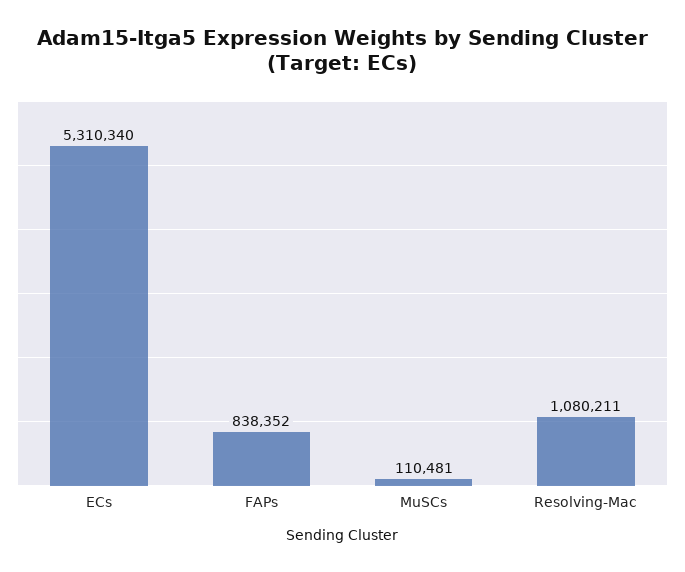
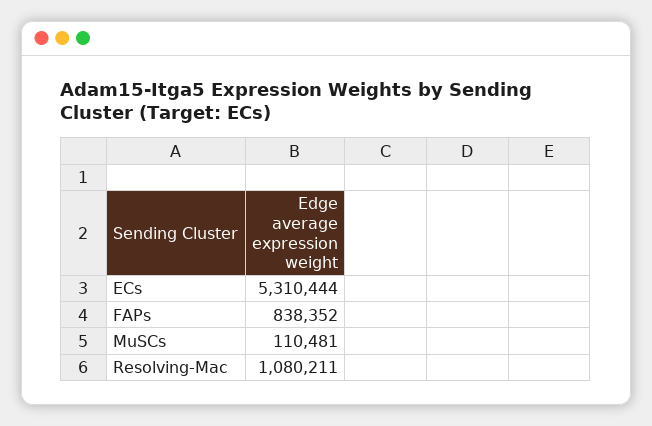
ECs: 5310340 -> 5310444

